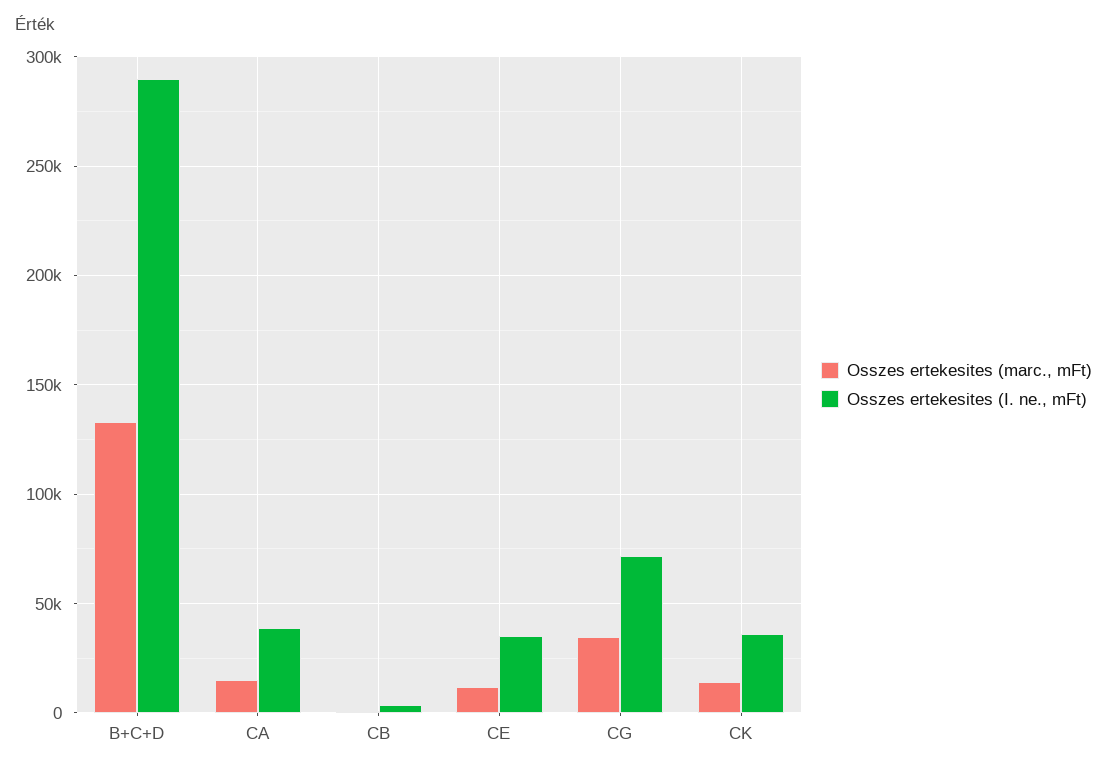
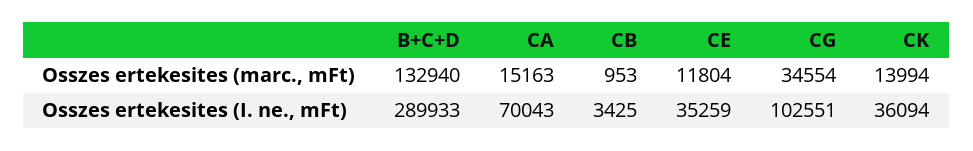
Osszes ertekesites (I. ne., mFt), CA: 40000 -> 70043
Osszes ertekesites (I. ne., mFt), CG: 70000 -> 102551

